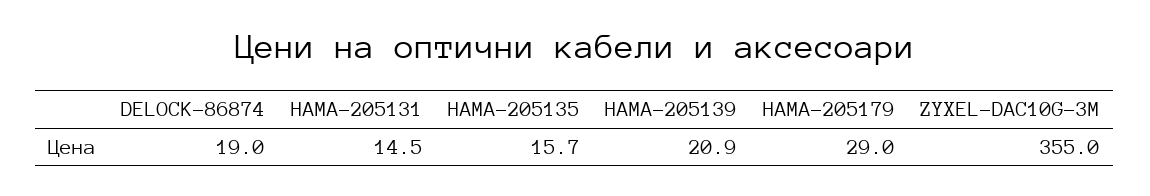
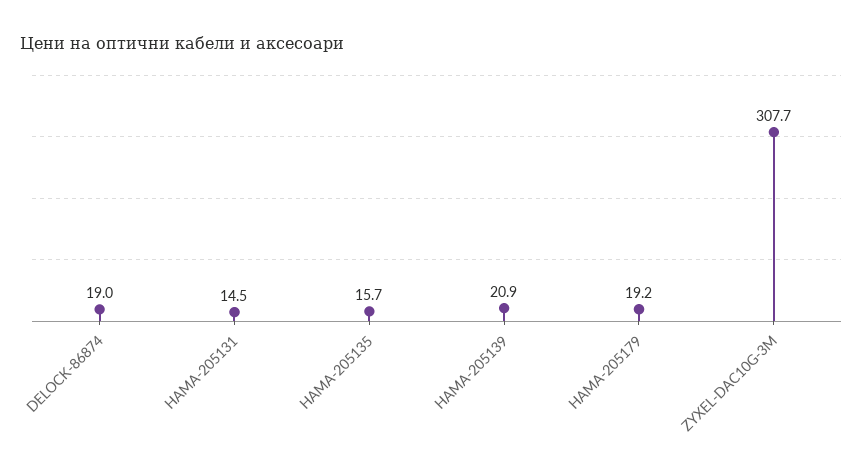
HAMA-205179: 29 -> 19.2
ZYXEL-DAC10G-3M: 355 -> 307.7

